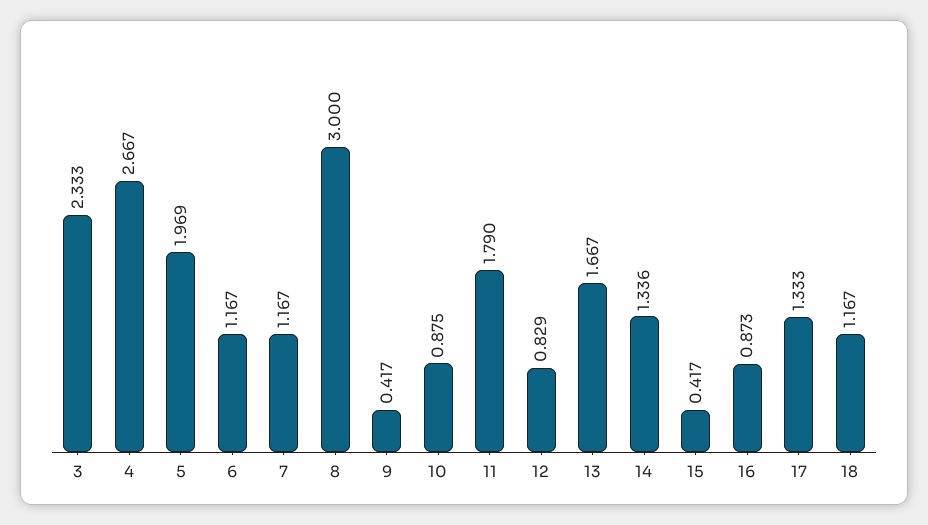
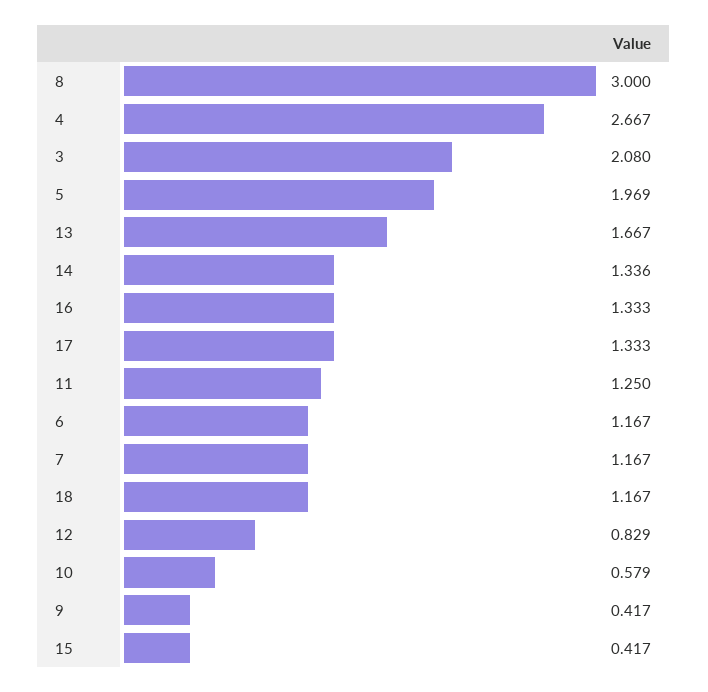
3: 2.333 -> 2.08
10: 0.875 -> 0.579
11: 1.79 -> 1.25
16: 0.873 -> 1.333

